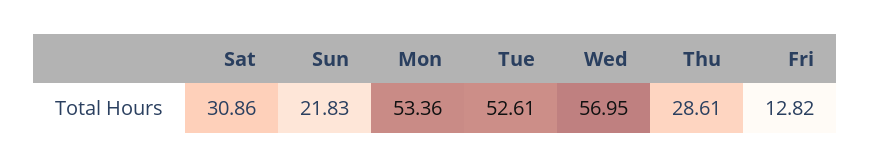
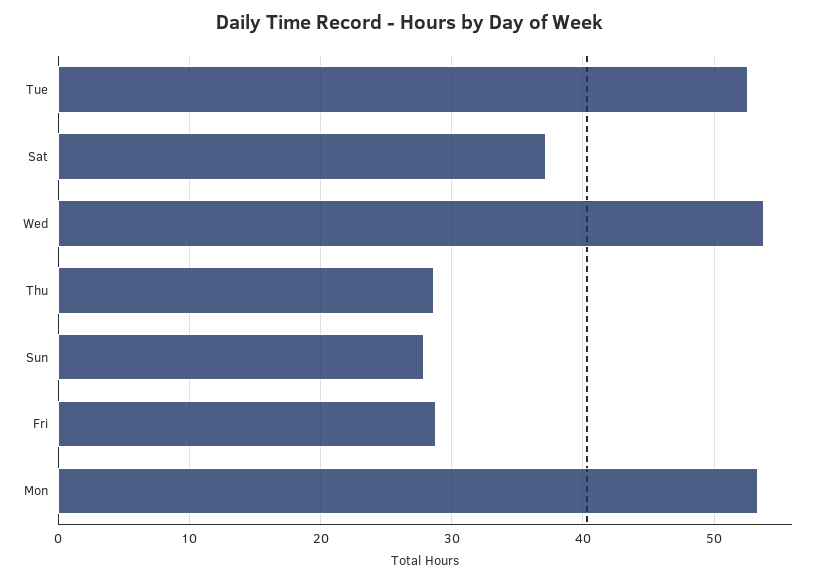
Sat: 30.86 -> 37
Sun: 21.83 -> 28
Wed: 56.95 -> 54
Fri: 12.82 -> 29

